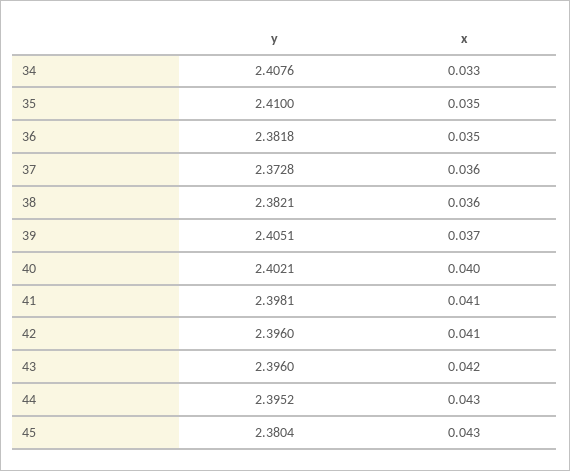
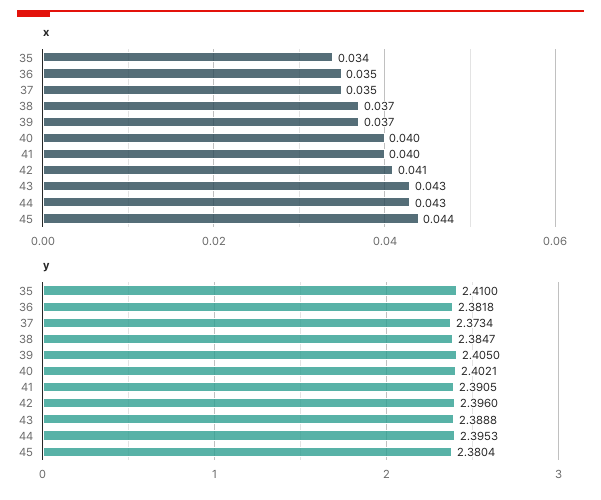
y, 34: 2.4076 -> none
x, 34: 0.033 -> none
x, 35: 0.035 -> 0.034
y, 37: 2.3728 -> 2.3734
x, 37: 0.036 -> 0.035
y, 38: 2.3821 -> 2.3847
x, 38: 0.036 -> 0.037
y, 39: 2.4051 -> 2.405
y, 41: 2.3981 -> 2.3905
x, 41: 0.041 -> 0.04
y, 43: 2.396 -> 2.3888
x, 43: 0.042 -> 0.043
y, 44: 2.3952 -> 2.3953
x, 45: 0.043 -> 0.044

